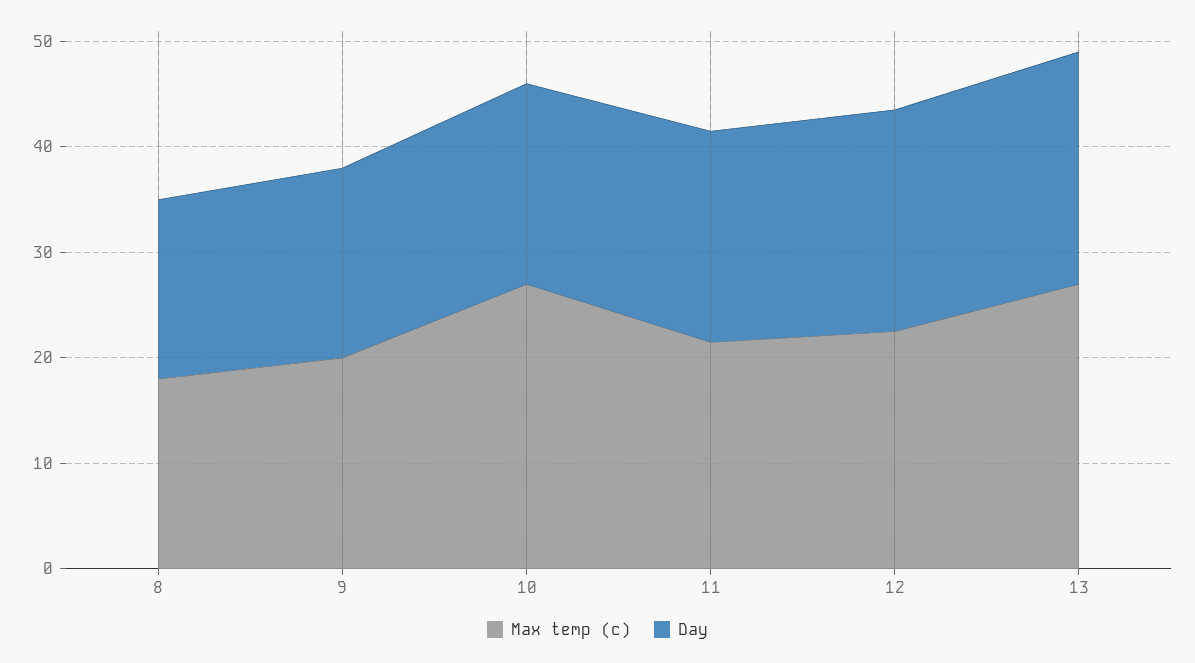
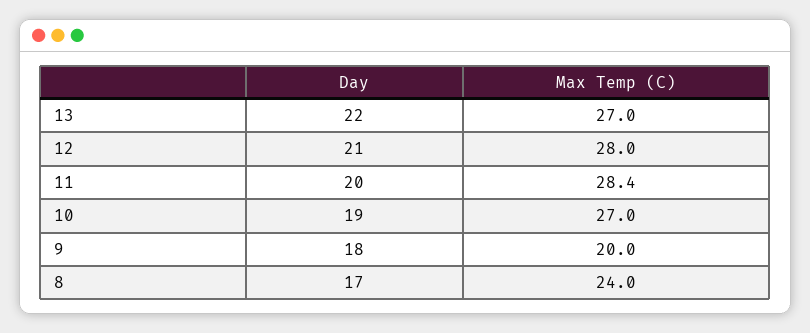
Max temp (c), 8: 18 -> 24
Max temp (c), 11: 22 -> 28.4
Max temp (c), 12: 22 -> 28

